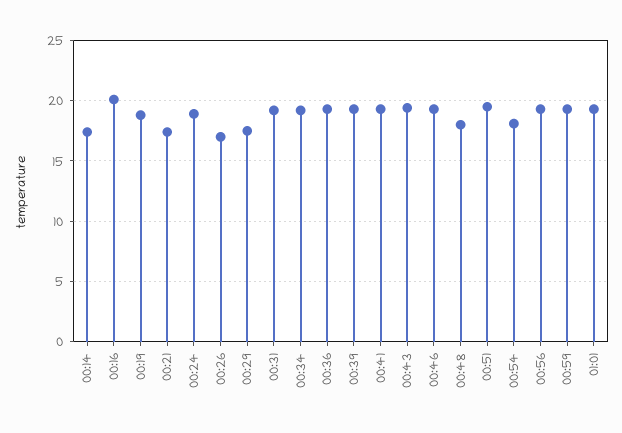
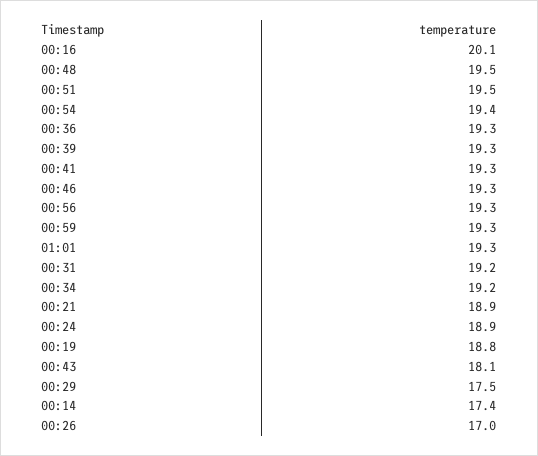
00:21: 17.5 -> 18.9
00:43: 19.5 -> 18.1
00:48: 18 -> 19.5
00:54: 18 -> 19.4

